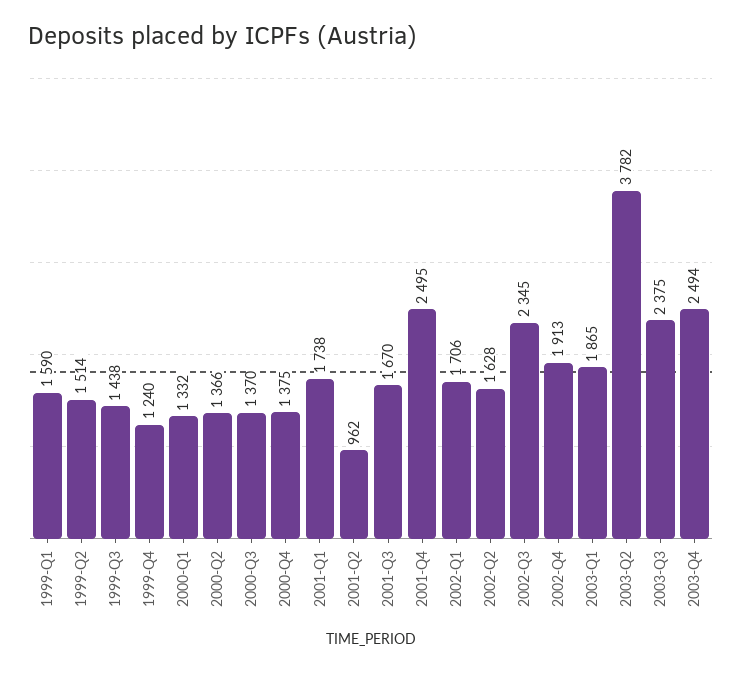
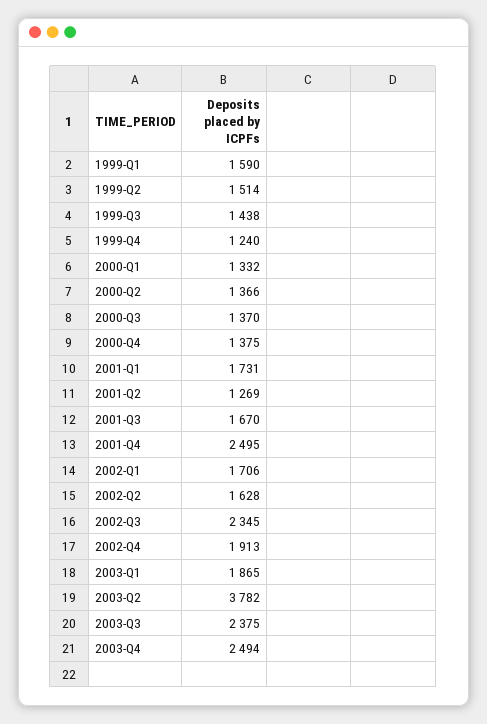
2001-Q1: 1738 -> 1731
2001-Q2: 962 -> 1269

